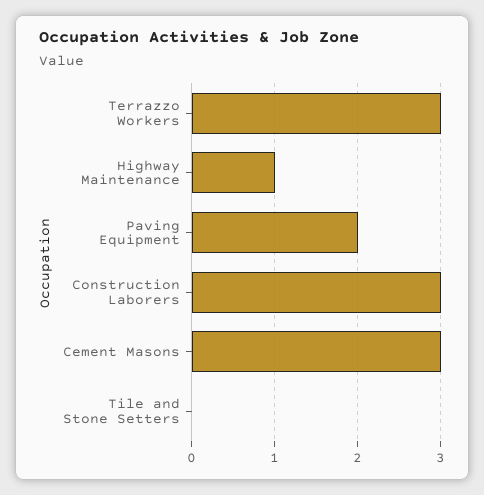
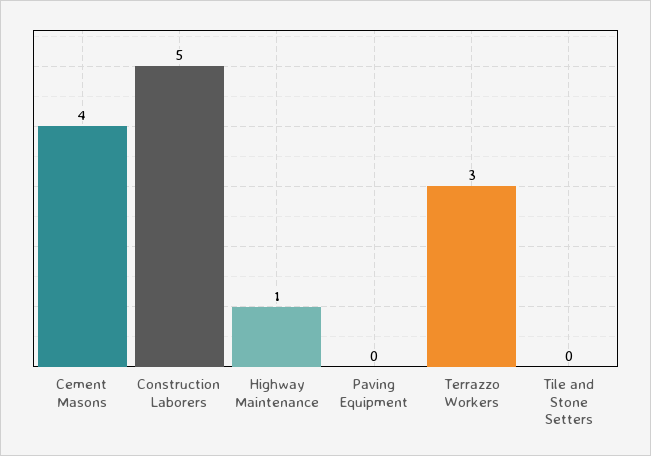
Paving Equipment: 2 -> 0
Construction Laborers: 3 -> 5
Cement Masons: 3 -> 4

